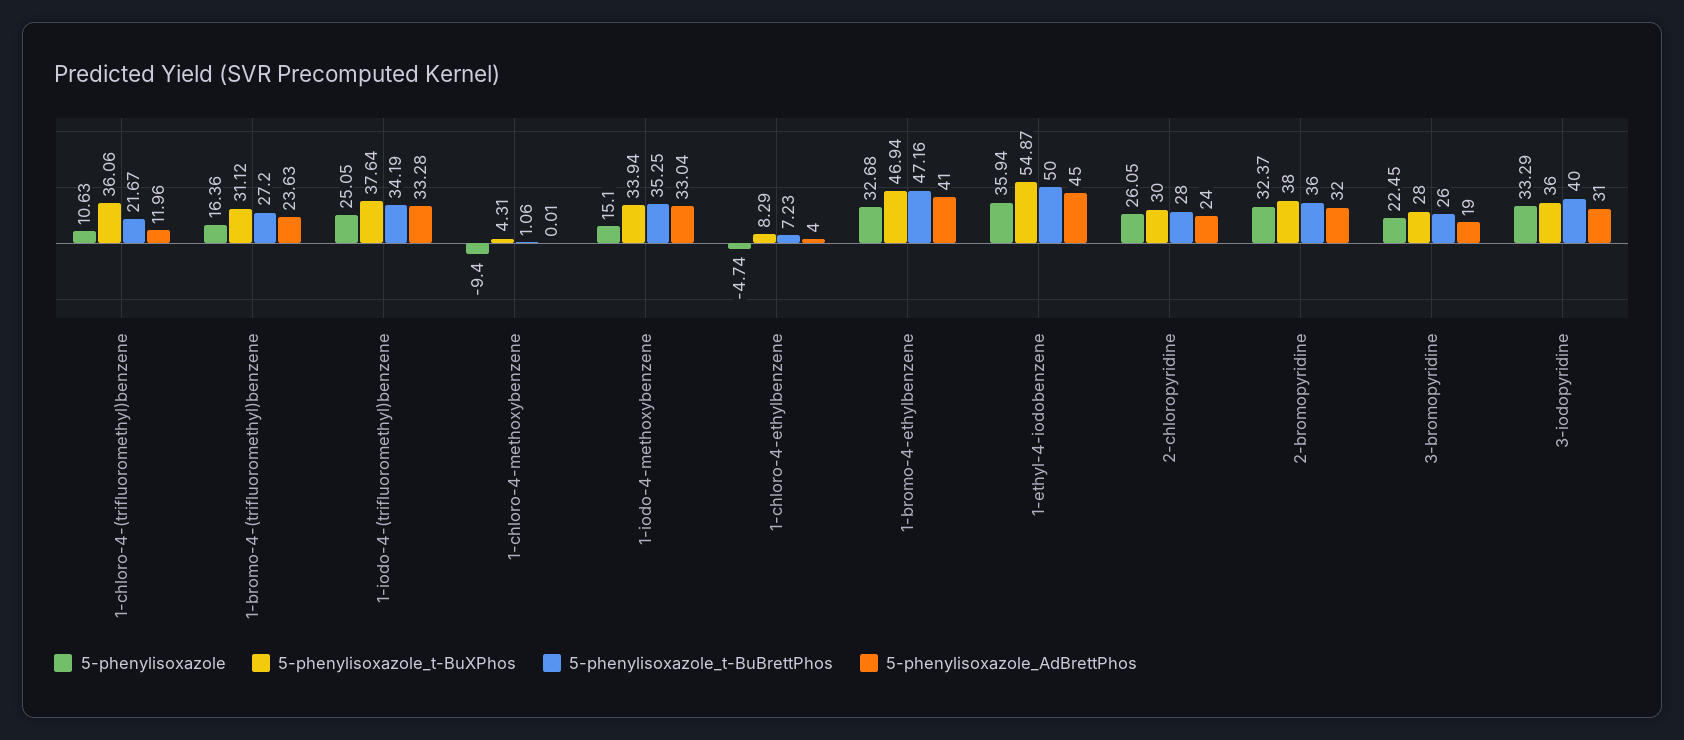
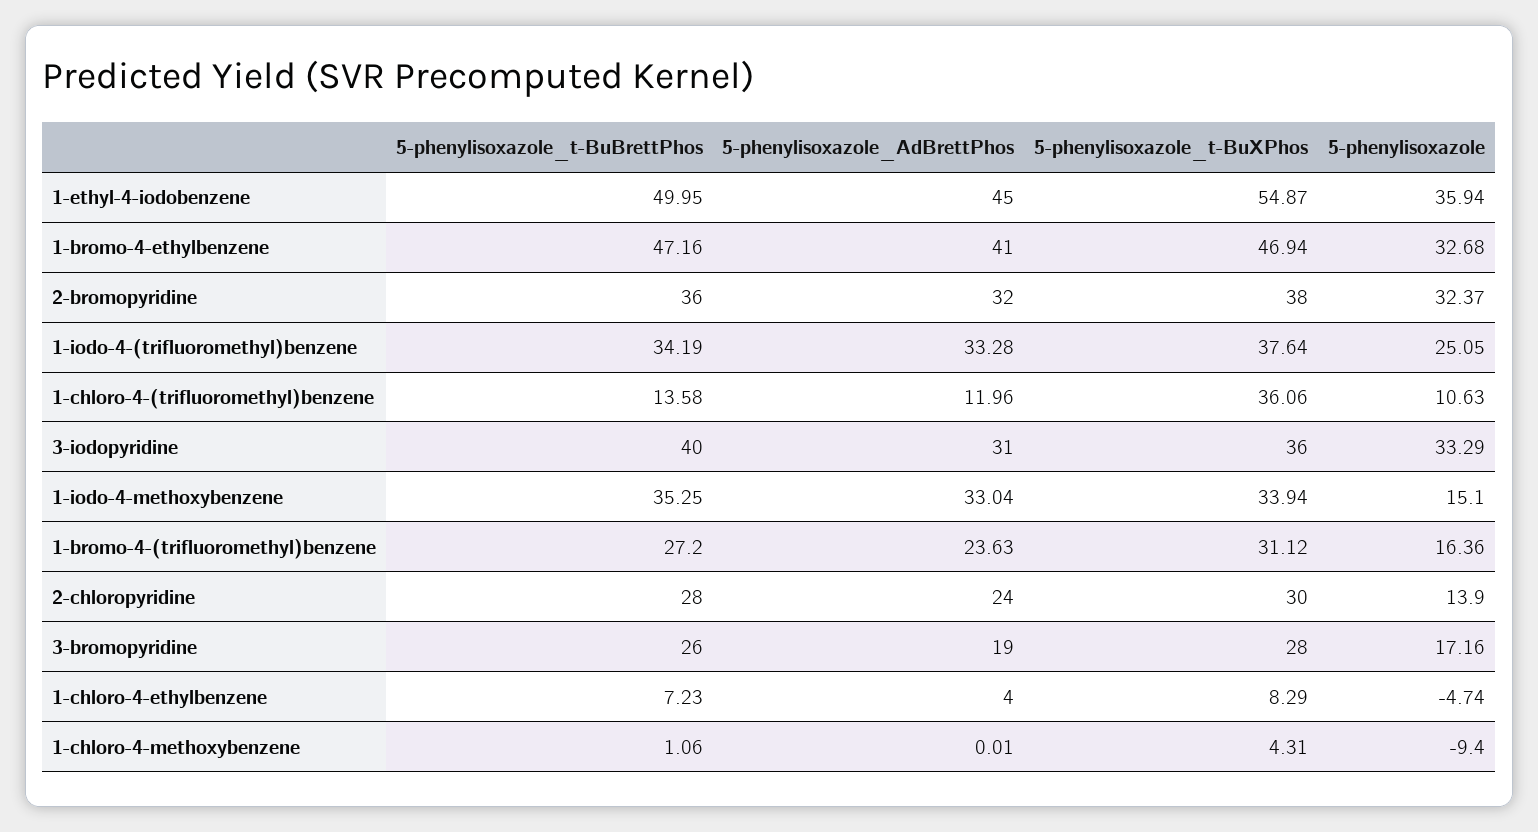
5-phenylisoxazole_t-BuBrettPhos, 1-chloro-4-(trifluoromethyl)benzene: 21.67 -> 13.58
5-phenylisoxazole_t-BuBrettPhos, 1-ethyl-4-iodobenzene: 50 -> 49.95
5-phenylisoxazole, 2-chloropyridine: 26.05 -> 13.9
5-phenylisoxazole, 3-bromopyridine: 22.45 -> 17.16

